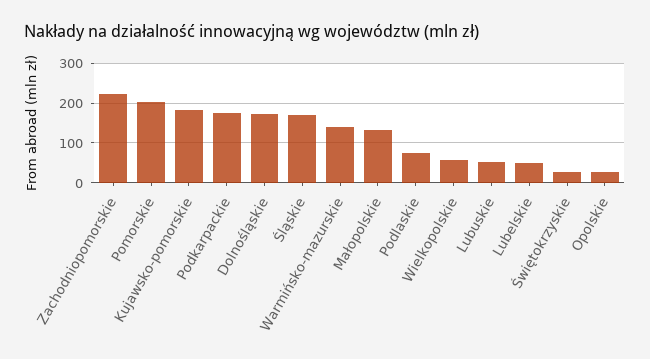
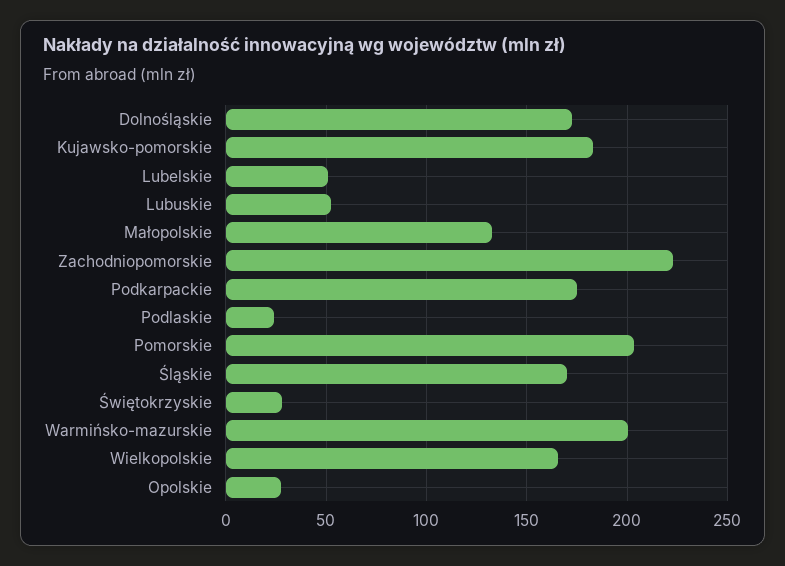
Warmińsko-mazurskie: 140 -> 200
Podlaskie: 80 -> 25
Wielkopolskie: 60 -> 165

